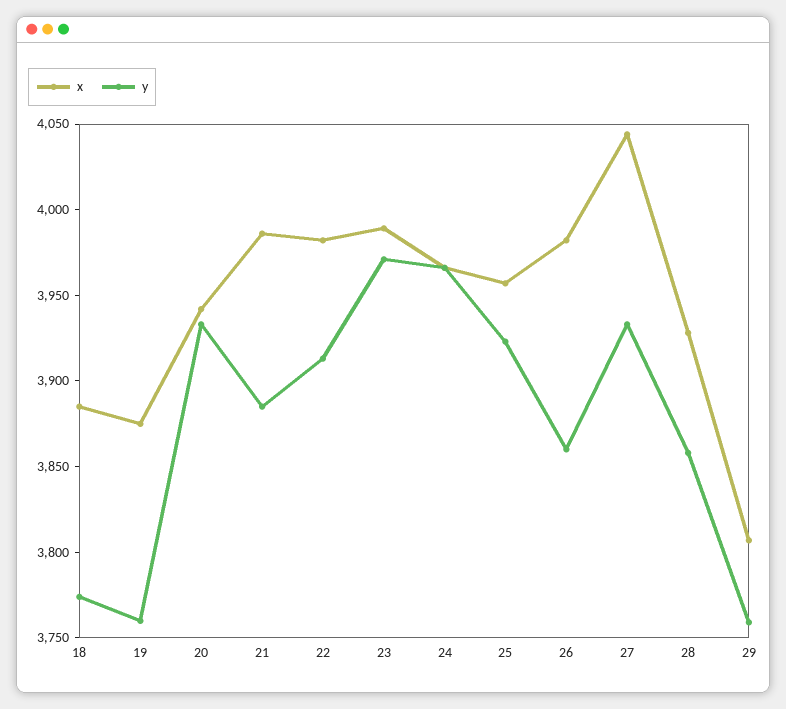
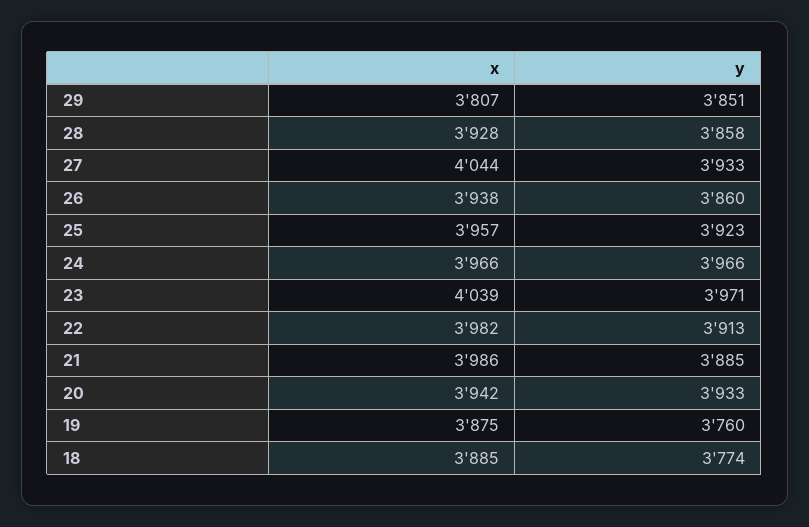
x, 23: 3990 -> 4039
x, 26: 3980 -> 3938
y, 29: 3760 -> 3851

